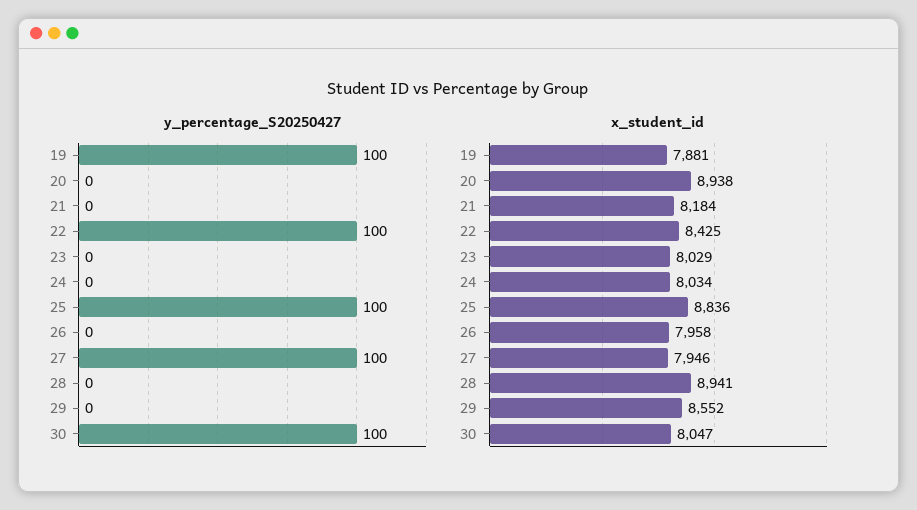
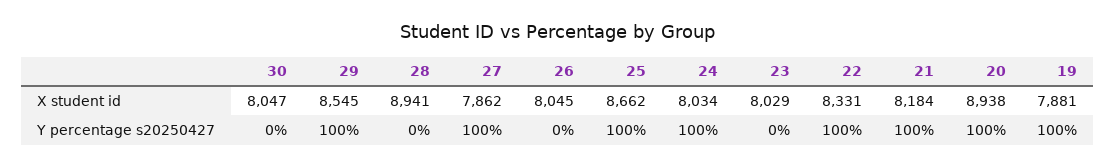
y_percentage_S20250427, 20: 0 -> 100
y_percentage_S20250427, 21: 0 -> 100
y_percentage_S20250427, 24: 0 -> 100
y_percentage_S20250427, 29: 0 -> 100
y_percentage_S20250427, 30: 100 -> 0
x_student_id, 22: 8425 -> 8331
x_student_id, 25: 8836 -> 8662
x_student_id, 26: 7958 -> 8045
x_student_id, 27: 7946 -> 7862
x_student_id, 29: 8552 -> 8545

